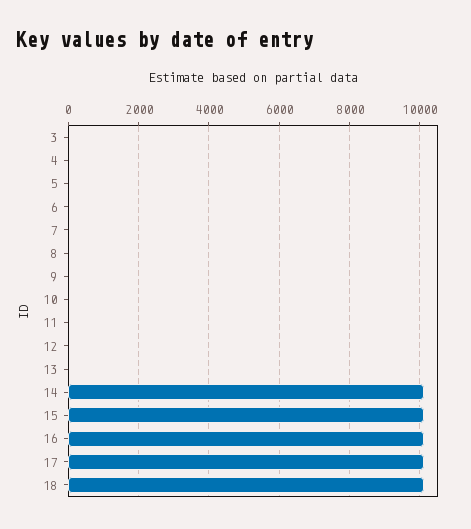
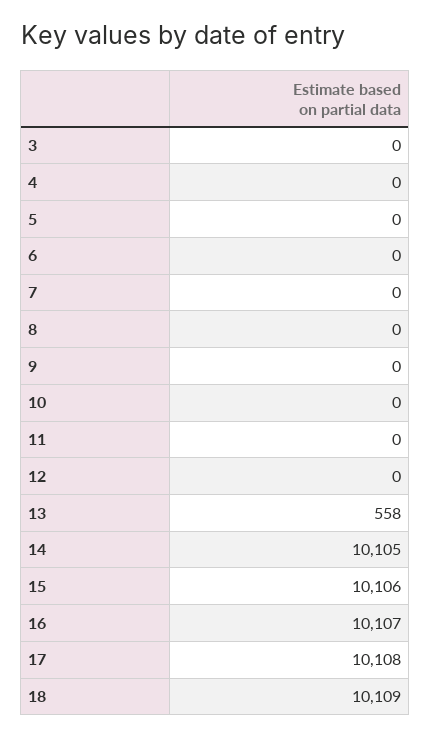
13: 0 -> 558

